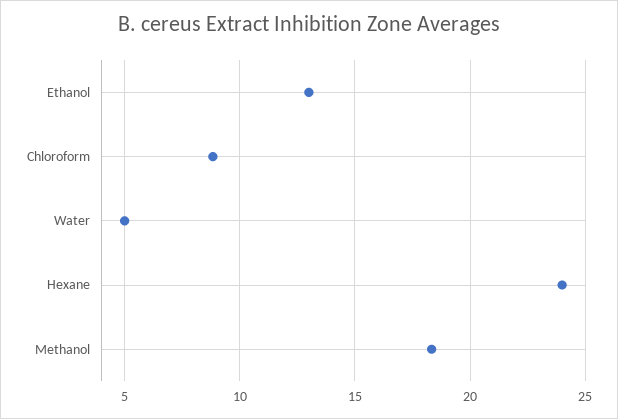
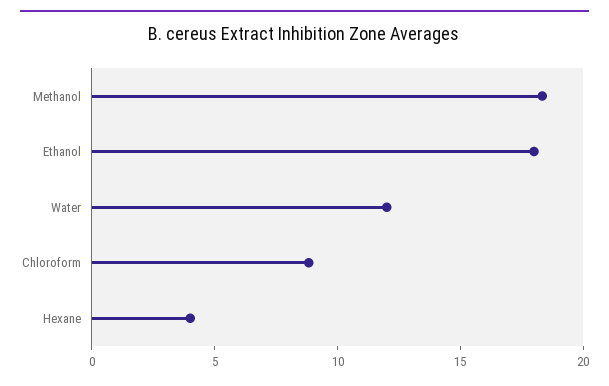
Ethanol: 13 -> 18
Water: 5 -> 12
Hexane: 24 -> 4

